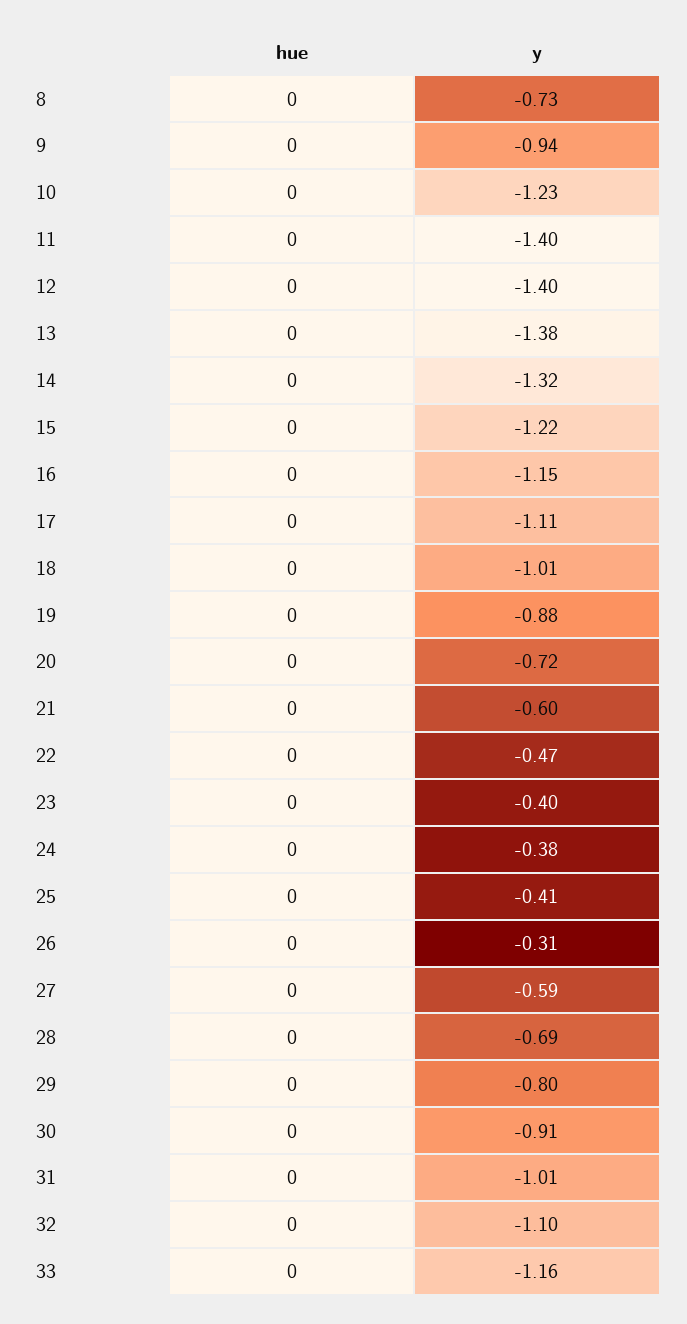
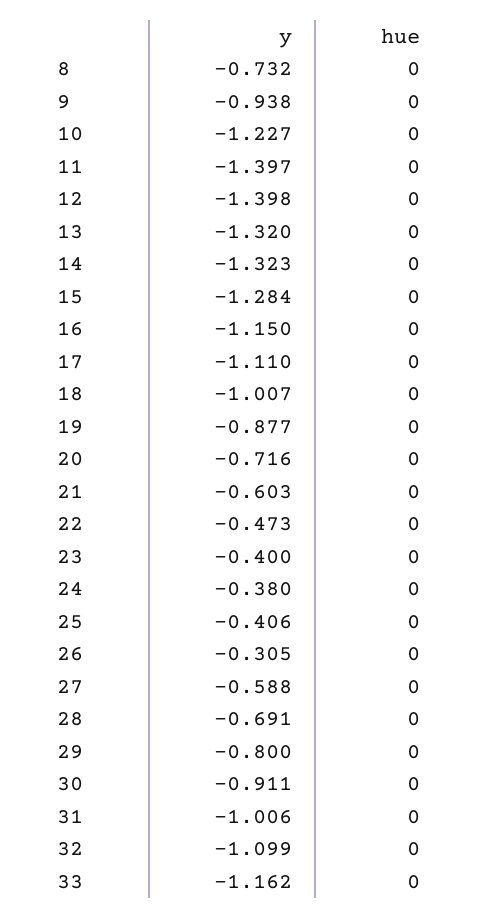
y, 13: -1.38 -> -1.32
y, 15: -1.22 -> -1.284

